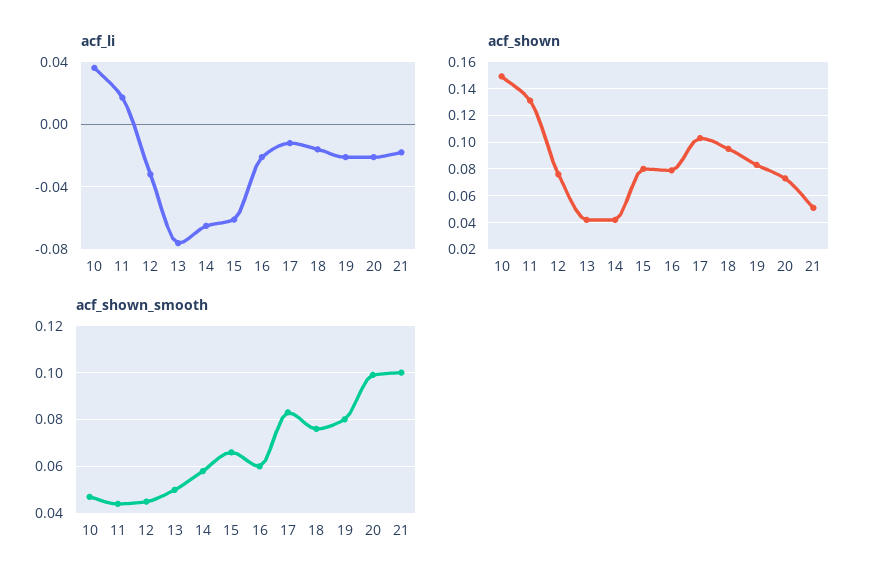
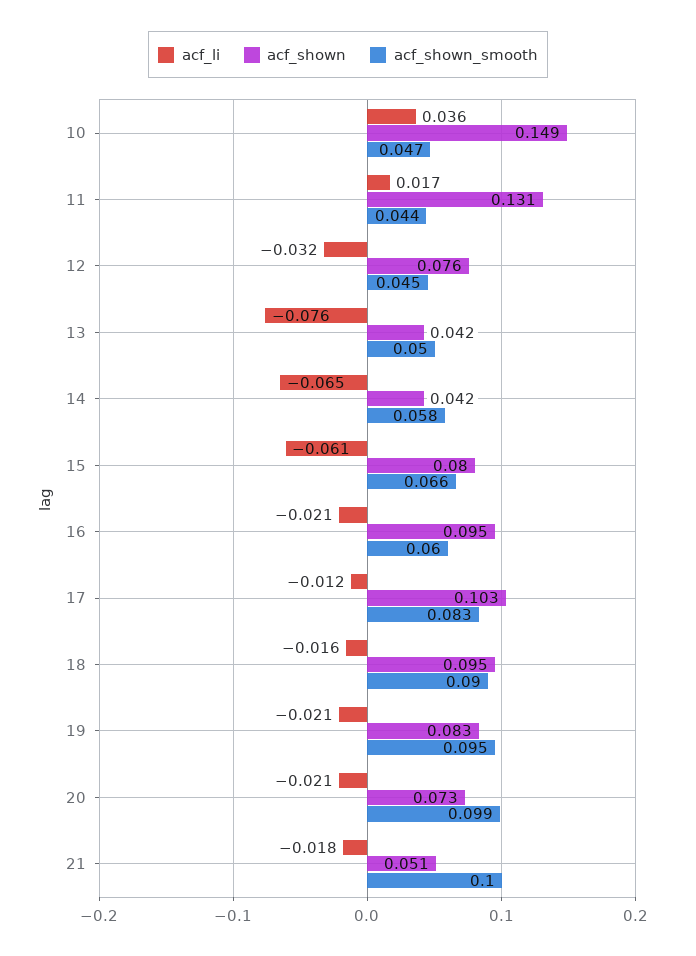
acf_shown, 16: 0.08 -> 0.095
acf_shown_smooth, 18: 0.075 -> 0.09
acf_shown_smooth, 19: 0.08 -> 0.095

